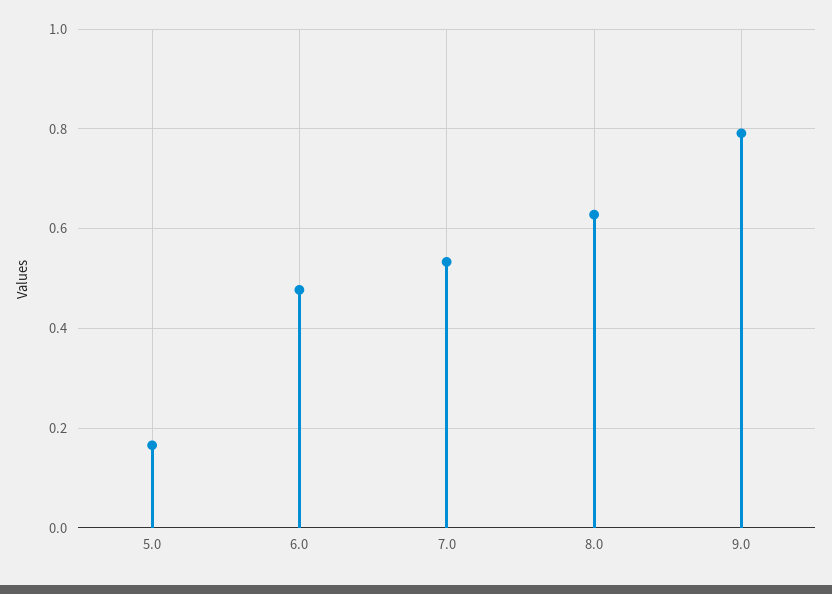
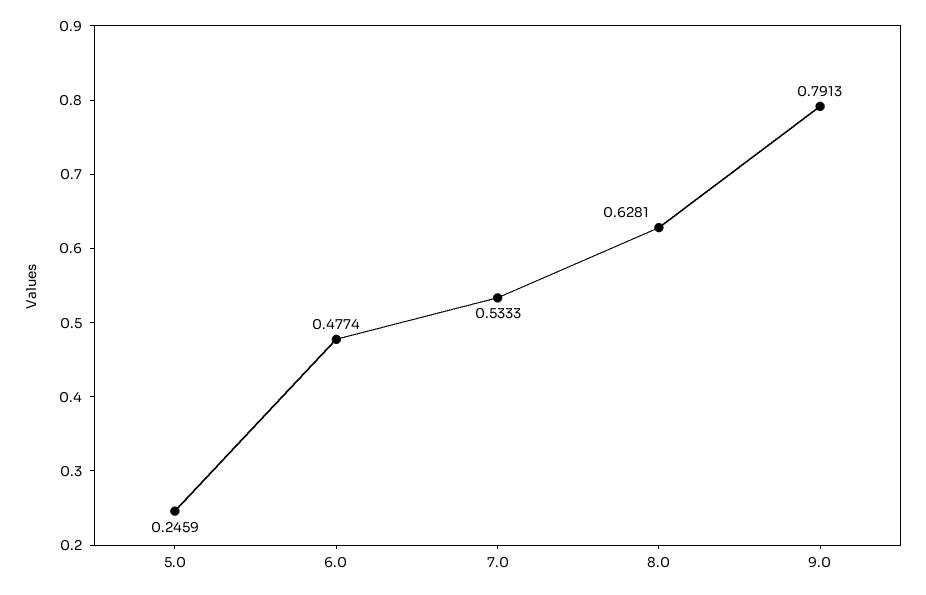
5.0: 0.16 -> 0.2459

